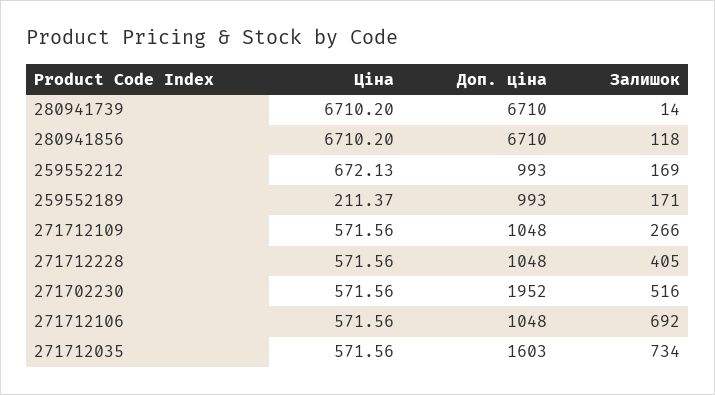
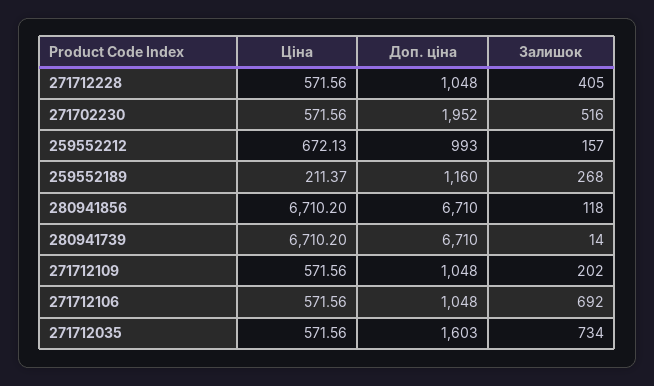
Залишок, 259552212: 169 -> 157
Доп. ціна, 259552189: 993 -> 1160
Залишок, 259552189: 171 -> 268
Залишок, 271712109: 266 -> 202

